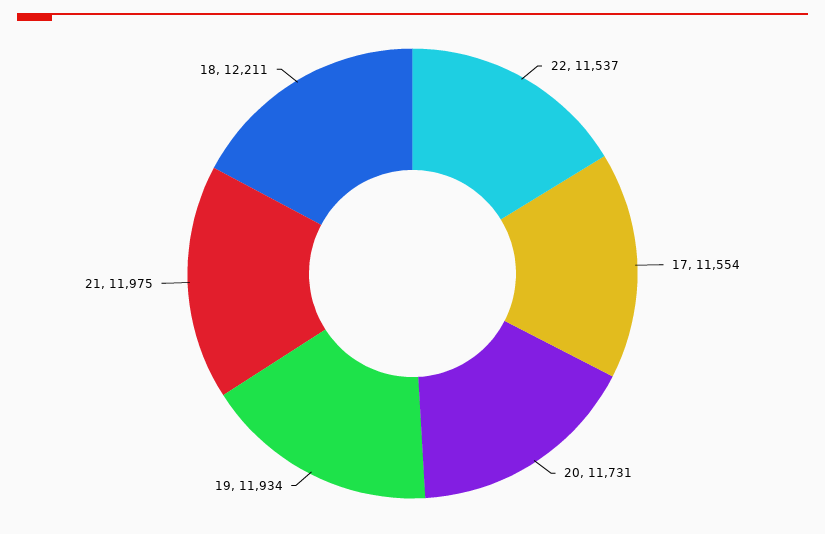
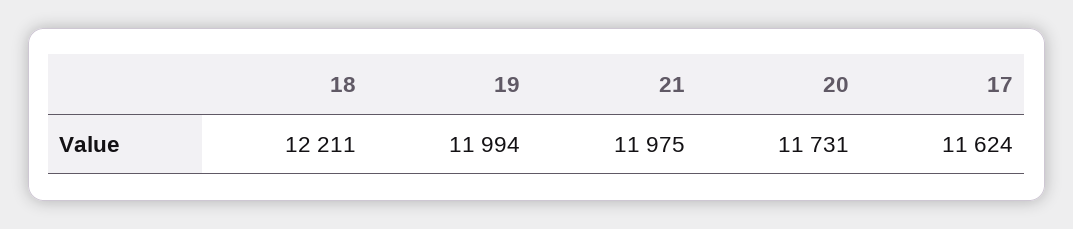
22: 11537 -> none
17: 11554 -> 11624
19: 11934 -> 11994

